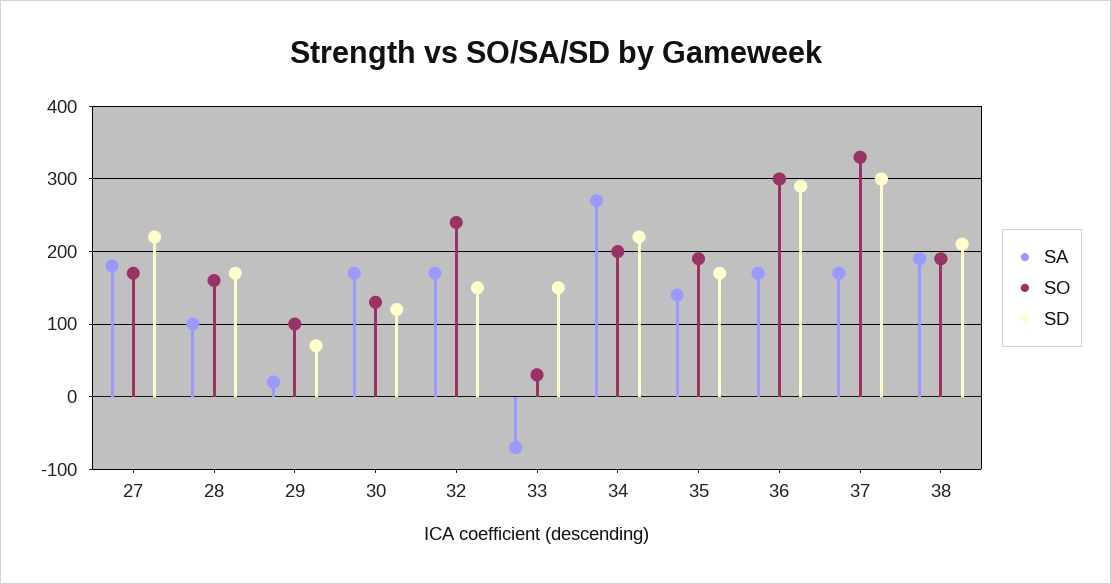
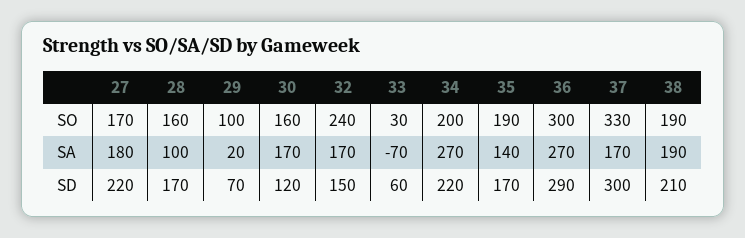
SO, 30: 130 -> 160
SD, 33: 150 -> 60
SA, 36: 170 -> 270

